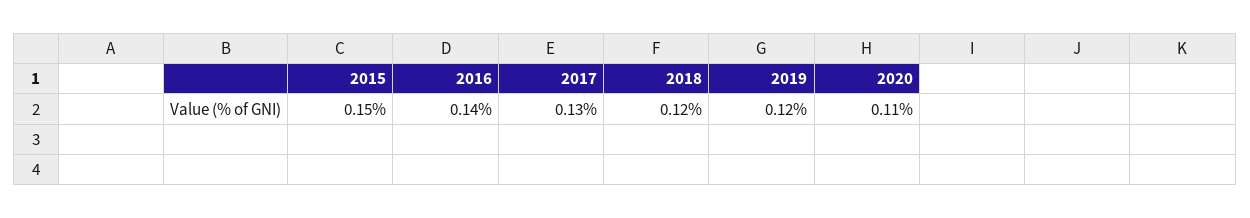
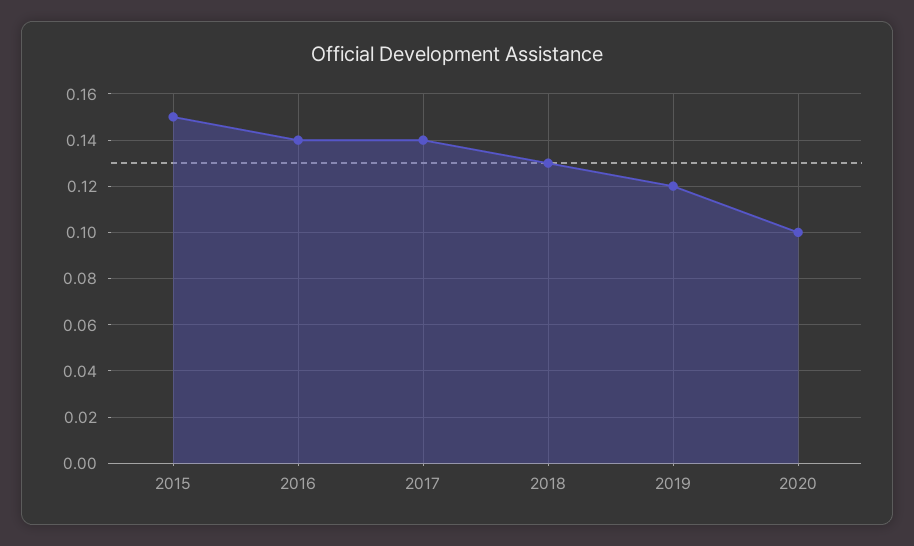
2017: 0.13 -> 0.14
2018: 0.12 -> 0.13
2020: 0.11 -> 0.1

